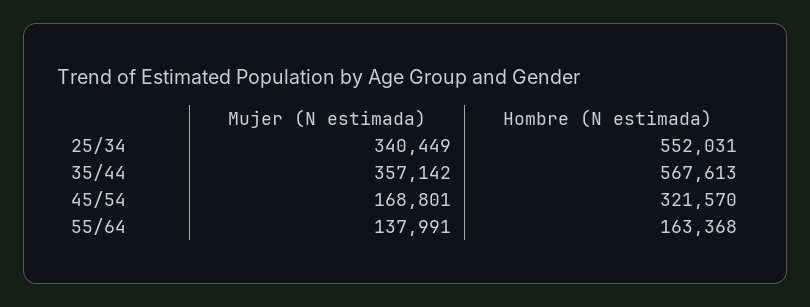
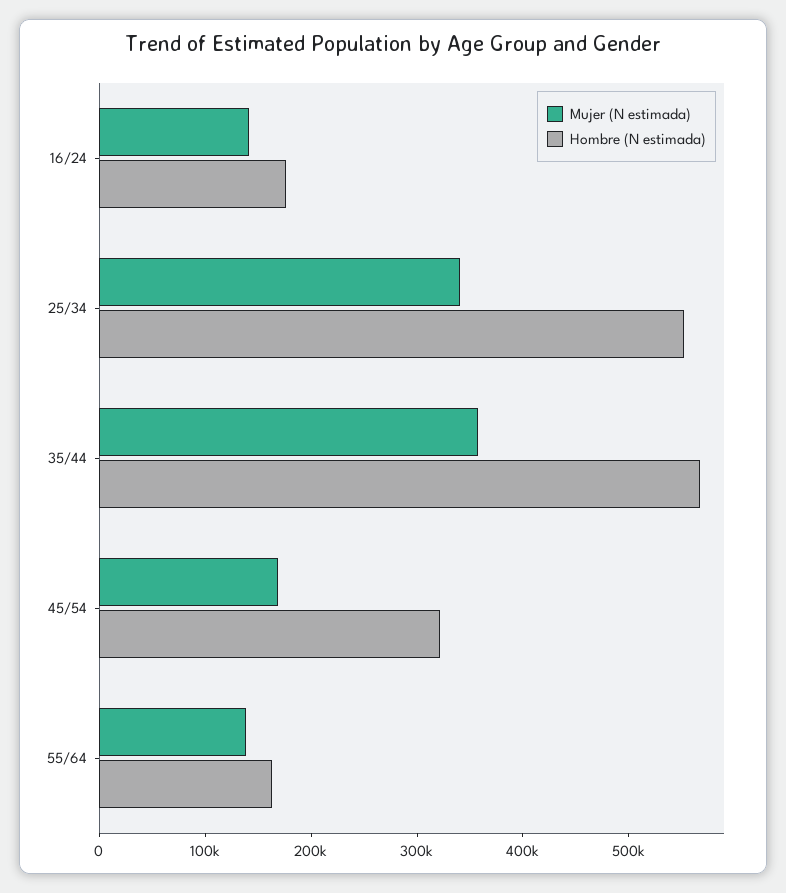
Mujer (N estimada), 16/24: none -> 140000
Hombre (N estimada), 16/24: none -> 180000

